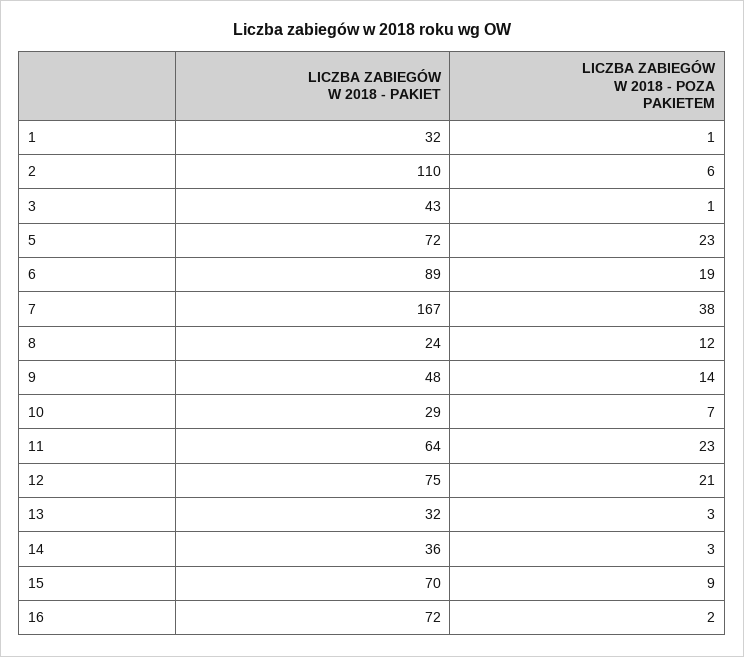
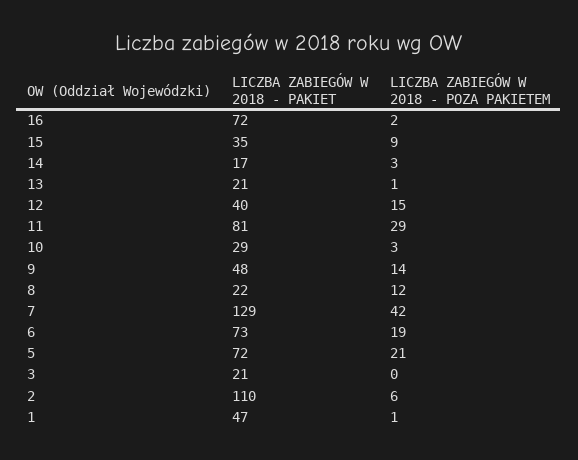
LICZBA ZABIEGÓW W 2018 - PAKIET, 1: 32 -> 47
LICZBA ZABIEGÓW W 2018 - PAKIET, 3: 43 -> 21
LICZBA ZABIEGÓW W 2018 - POZA PAKIETEM, 3: 1 -> 0
LICZBA ZABIEGÓW W 2018 - POZA PAKIETEM, 5: 23 -> 21
LICZBA ZABIEGÓW W 2018 - PAKIET, 6: 89 -> 73
LICZBA ZABIEGÓW W 2018 - PAKIET, 7: 167 -> 129
LICZBA ZABIEGÓW W 2018 - POZA PAKIETEM, 7: 38 -> 42
LICZBA ZABIEGÓW W 2018 - PAKIET, 8: 24 -> 22
LICZBA ZABIEGÓW W 2018 - POZA PAKIETEM, 10: 7 -> 3
LICZBA ZABIEGÓW W 2018 - PAKIET, 11: 64 -> 81
LICZBA ZABIEGÓW W 2018 - POZA PAKIETEM, 11: 23 -> 29
LICZBA ZABIEGÓW W 2018 - PAKIET, 12: 75 -> 40
LICZBA ZABIEGÓW W 2018 - POZA PAKIETEM, 12: 21 -> 15
LICZBA ZABIEGÓW W 2018 - PAKIET, 13: 32 -> 21
LICZBA ZABIEGÓW W 2018 - POZA PAKIETEM, 13: 3 -> 1
LICZBA ZABIEGÓW W 2018 - PAKIET, 14: 36 -> 17
LICZBA ZABIEGÓW W 2018 - PAKIET, 15: 70 -> 35

